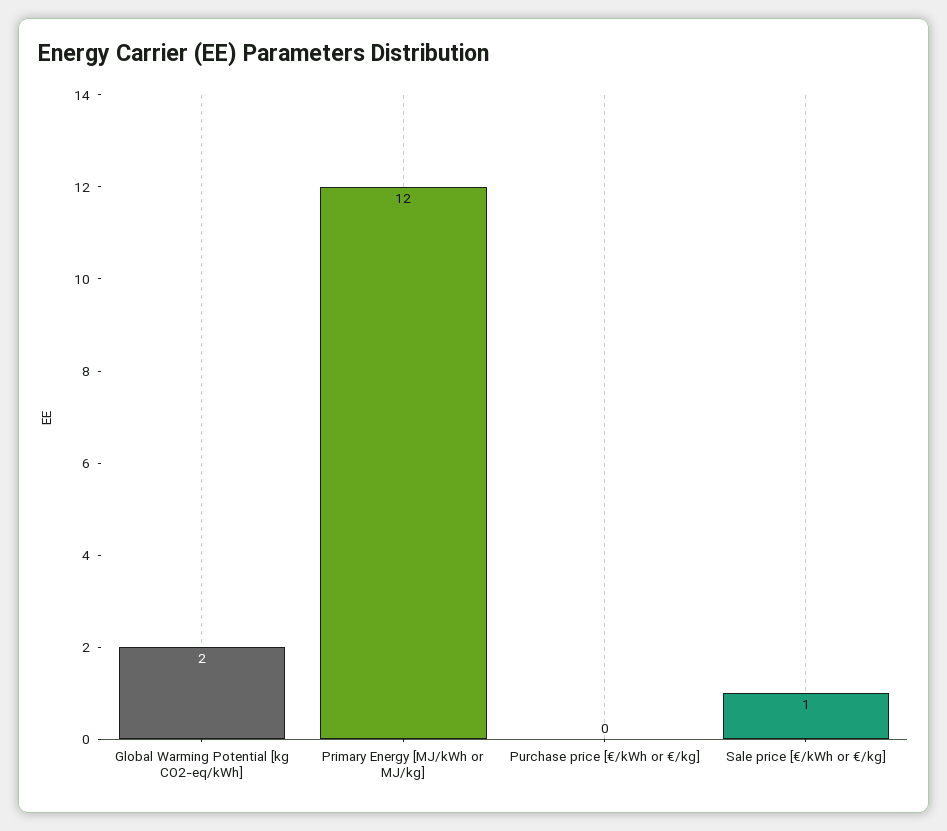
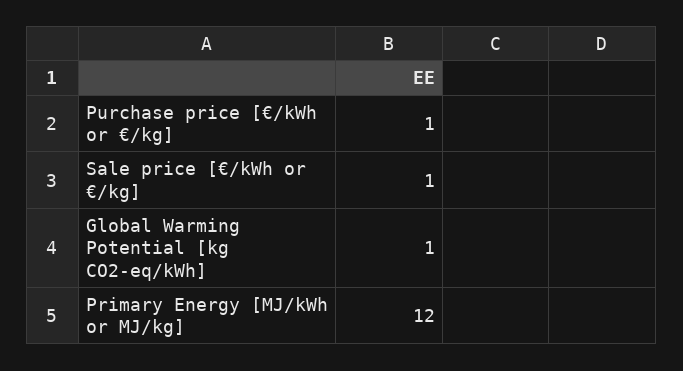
Global Warming Potential [kg CO2-eq/kWh]: 2 -> 1
Purchase price [€/kWh or €/kg]: 0 -> 1

